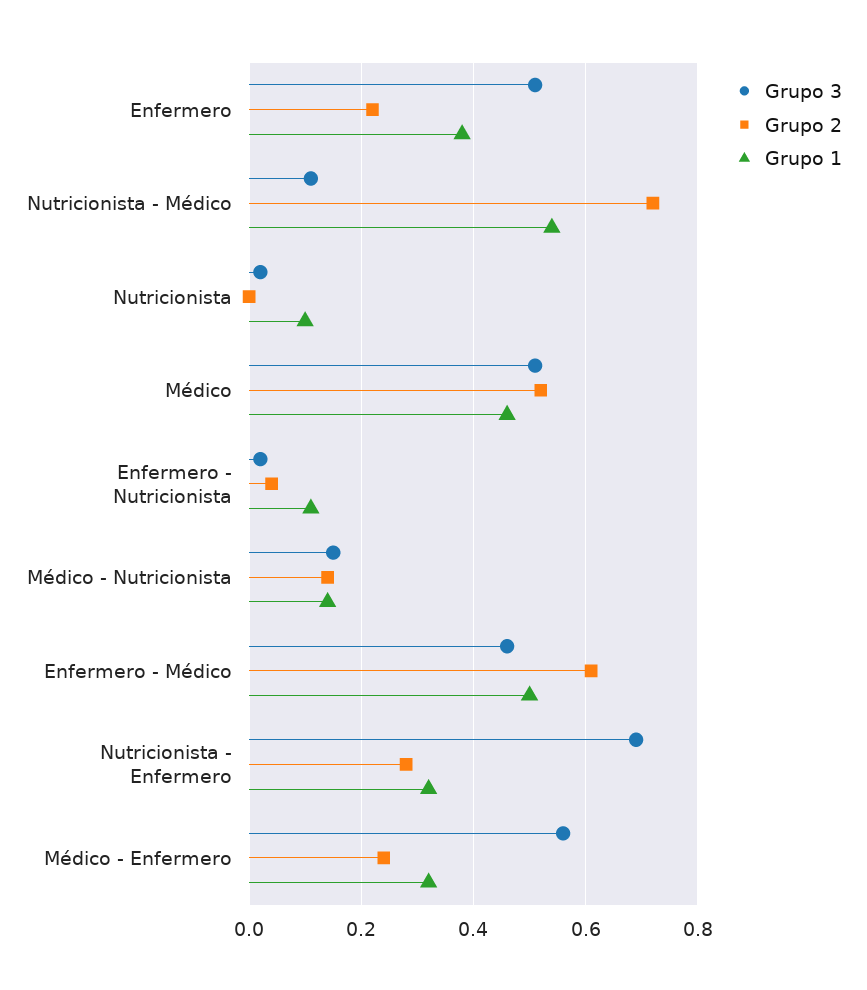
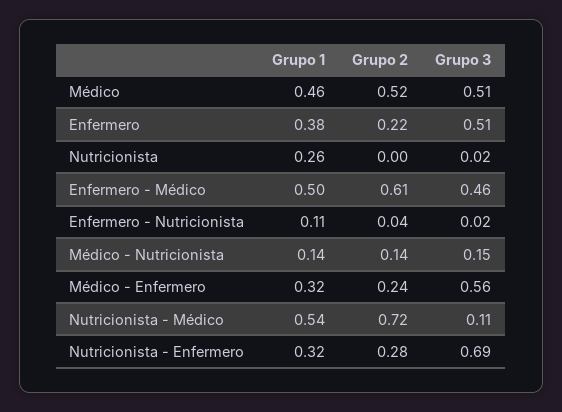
Grupo 1, Nutricionista: 0.1 -> 0.26

